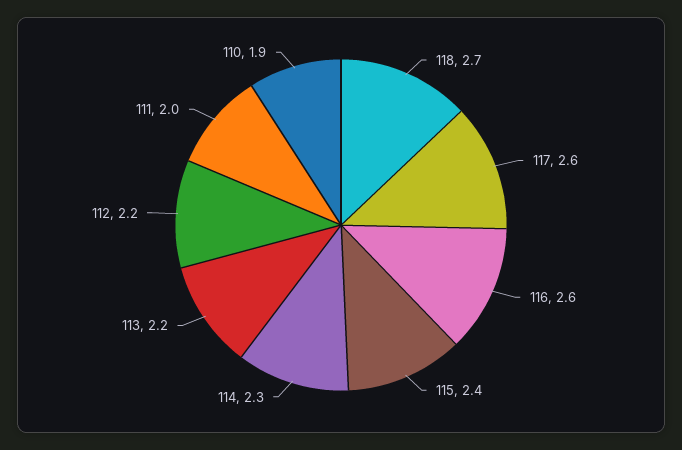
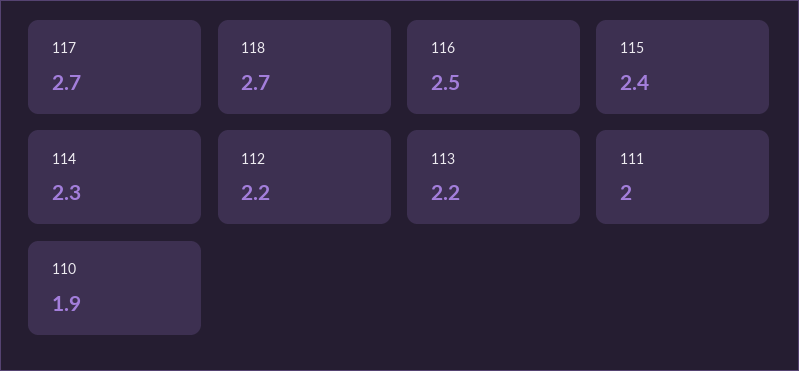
117: 2.6 -> 2.7
116: 2.6 -> 2.5

